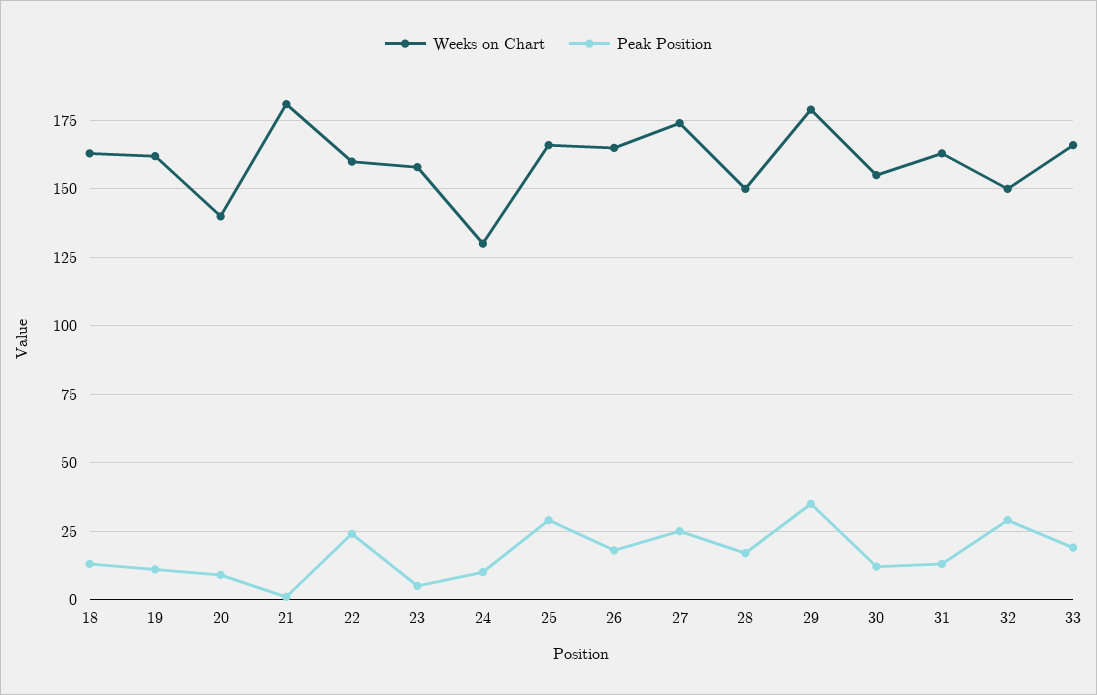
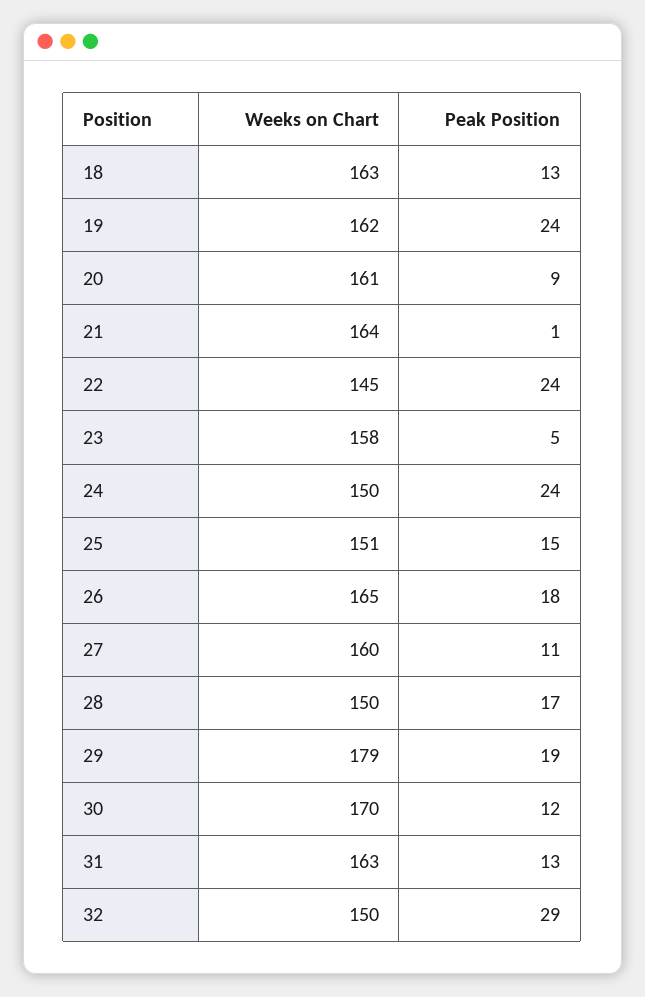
Peak Position, 19: 10 -> 24
Weeks on Chart, 20: 140 -> 161
Weeks on Chart, 21: 180 -> 164
Weeks on Chart, 22: 160 -> 145
Weeks on Chart, 24: 130 -> 150
Peak Position, 24: 10 -> 24
Weeks on Chart, 25: 165 -> 151
Peak Position, 25: 30 -> 15
Weeks on Chart, 27: 175 -> 160
Peak Position, 27: 25 -> 11
Peak Position, 29: 35 -> 19
Weeks on Chart, 30: 155 -> 170
Weeks on Chart, 33: 165 -> none
Peak Position, 33: 20 -> none

